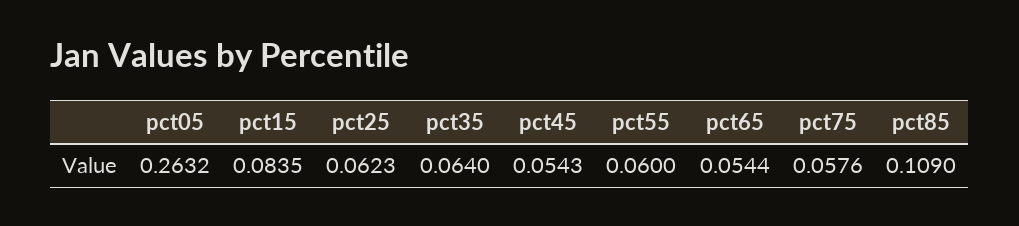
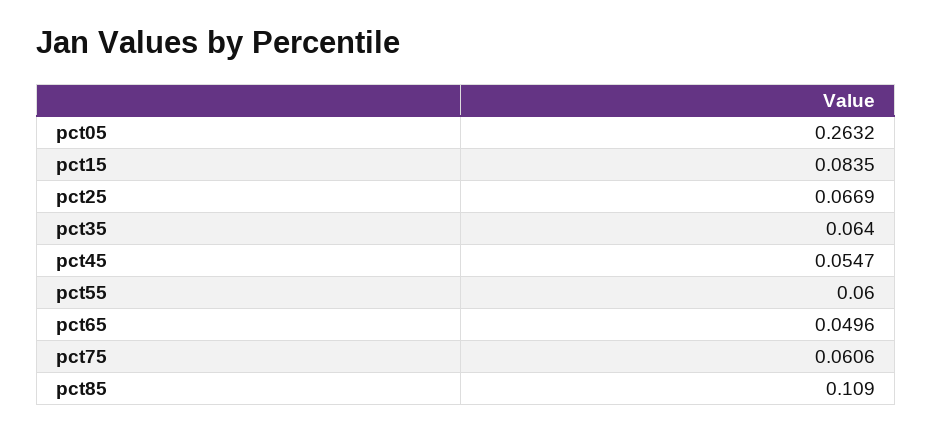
pct25: 0.0623 -> 0.0669
pct45: 0.0543 -> 0.0547
pct65: 0.0544 -> 0.0496
pct75: 0.0576 -> 0.0606

